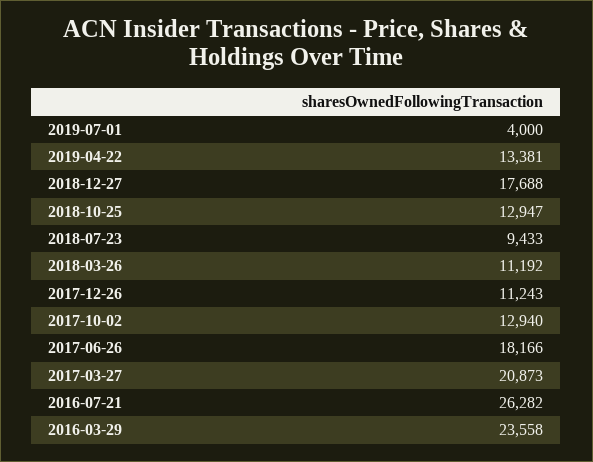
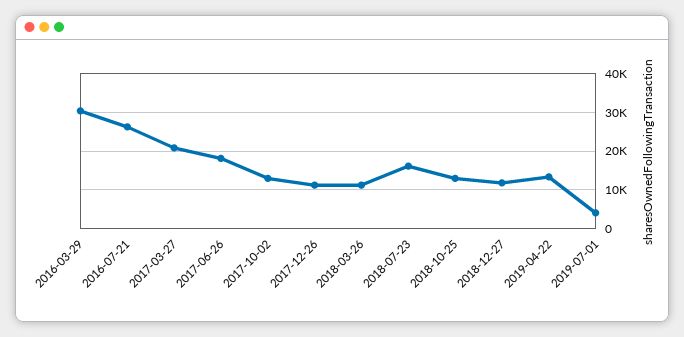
2018-12-27: 17688 -> 12000
2018-07-23: 9433 -> 16000
2016-03-29: 23558 -> 30000

